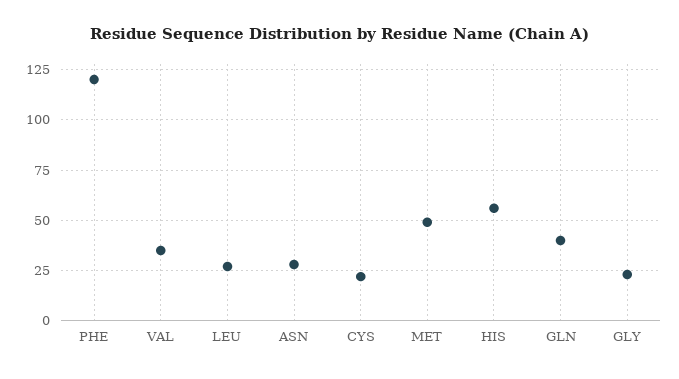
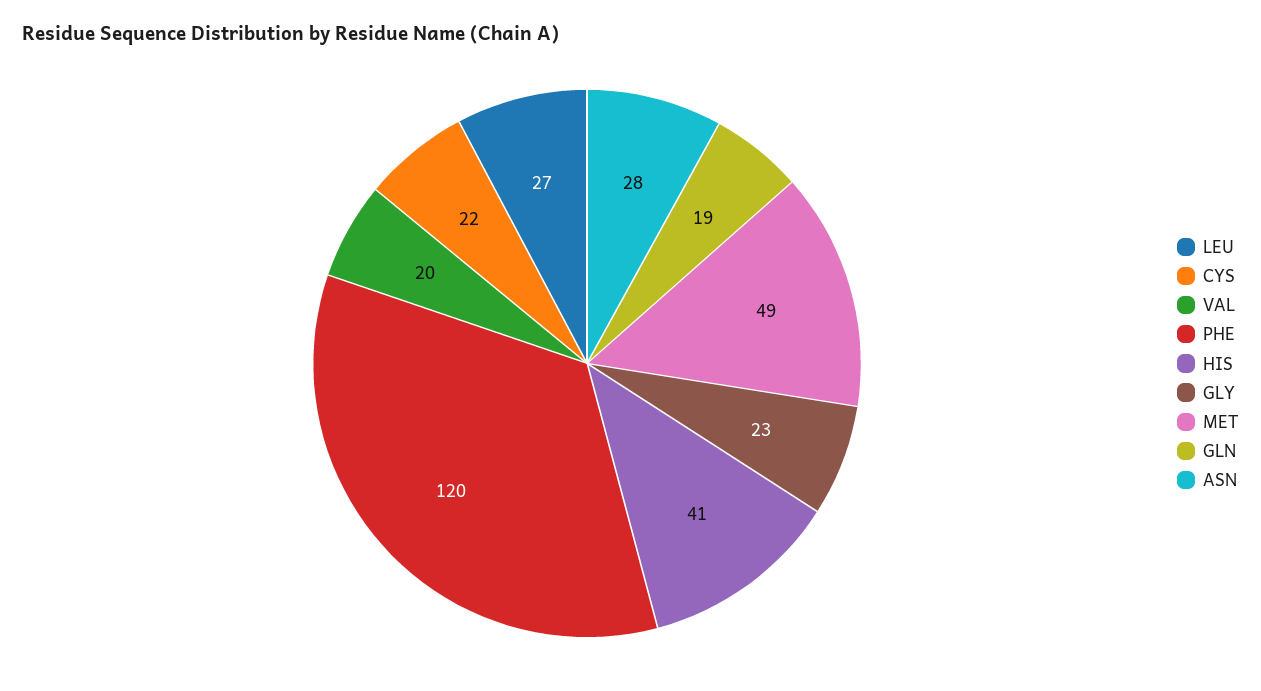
VAL: 35 -> 20
HIS: 55 -> 41
GLN: 40 -> 19

